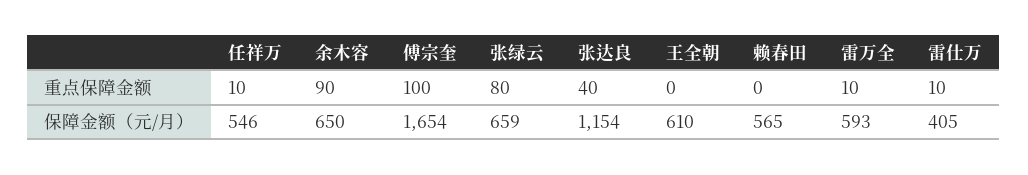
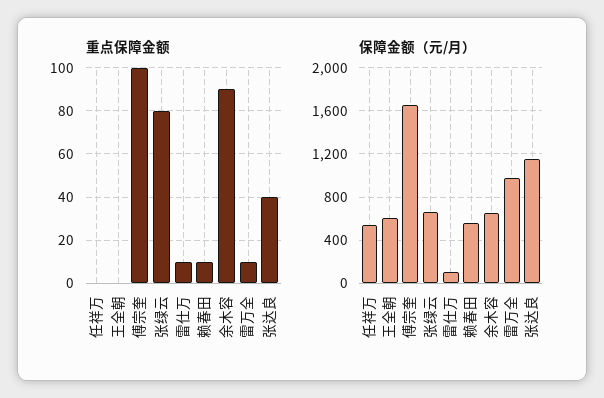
重点保障金额, 任祥万: 10 -> 0
重点保障金额, 赖春田: 0 -> 10
保障金额（元/月）, 雷万全: 593 -> 1000
保障金额（元/月）, 雷仕万: 405 -> 100

